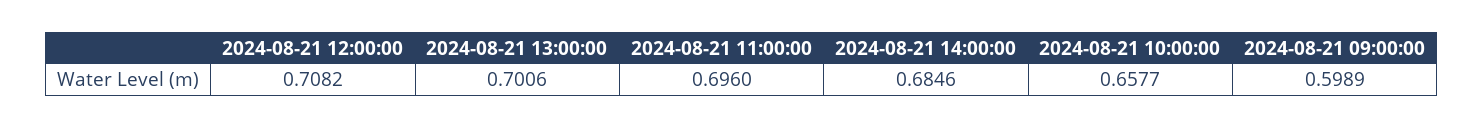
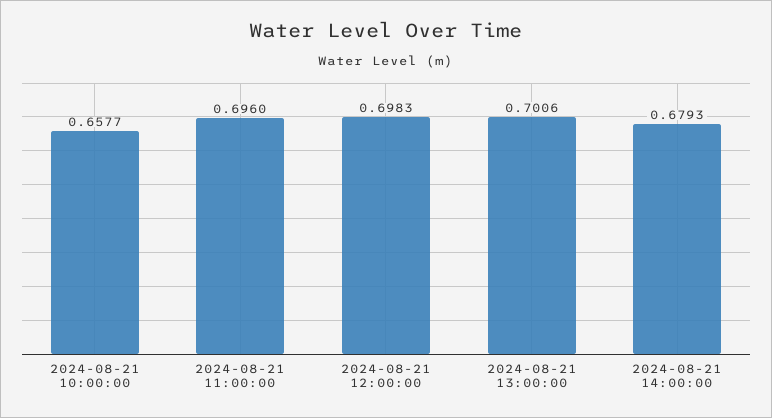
2024-08-21 12:00:00: 0.7082 -> 0.6983
2024-08-21 14:00:00: 0.6846 -> 0.6793
2024-08-21 09:00:00: 0.5989 -> none

